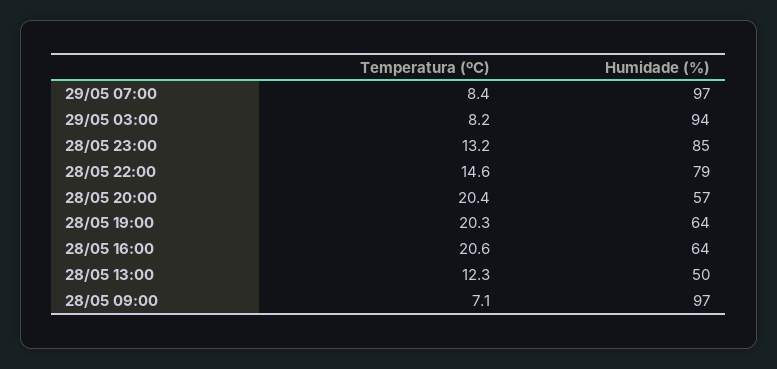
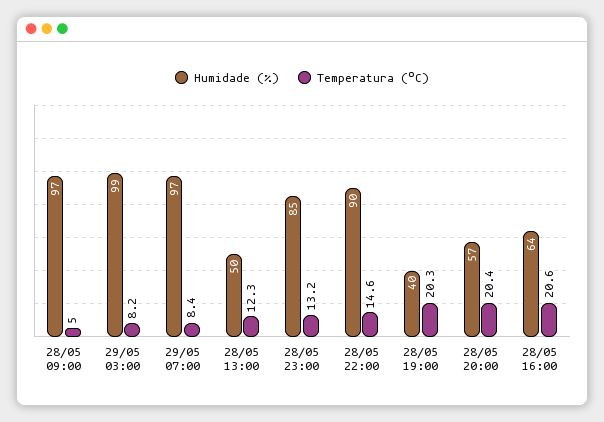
Humidade (%), 29/05 03:00: 94 -> 99
Humidade (%), 28/05 22:00: 79 -> 90
Humidade (%), 28/05 19:00: 64 -> 40
Temperatura (ºC), 28/05 09:00: 7.1 -> 5

